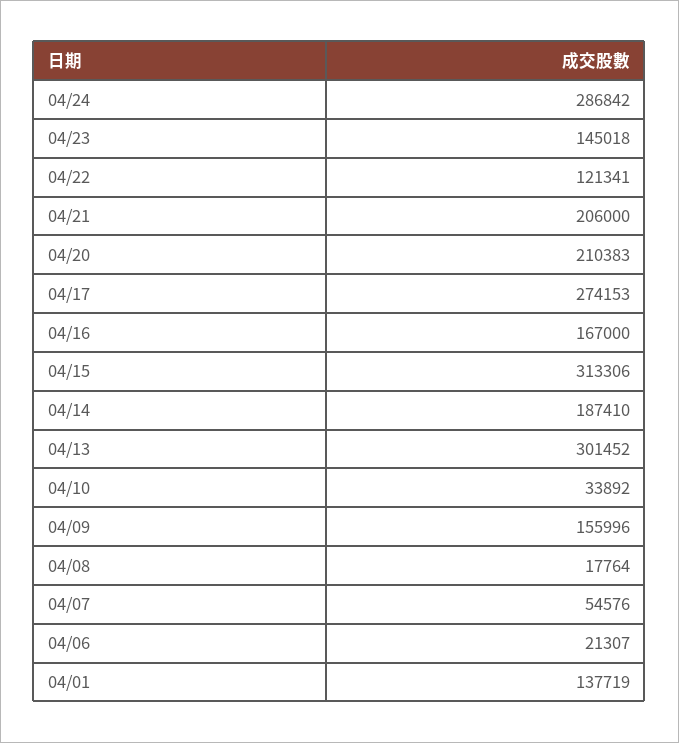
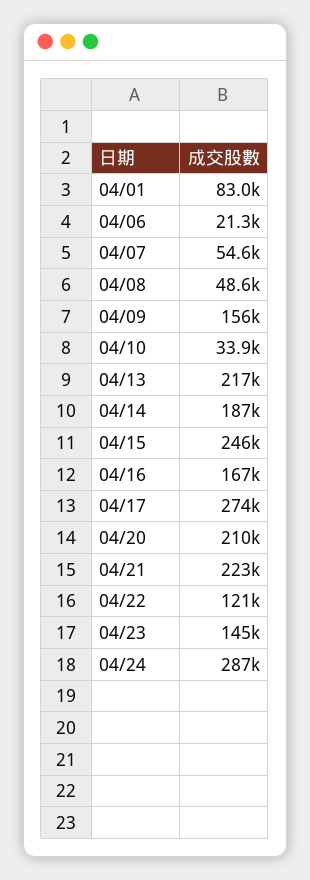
04/21: 206000 -> 223000
04/15: 313306 -> 246000
04/13: 301452 -> 217000
04/08: 17764 -> 48600
04/01: 137719 -> 83000

